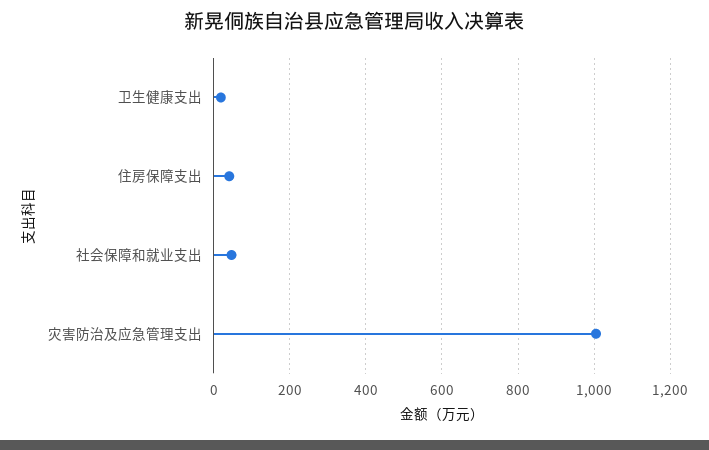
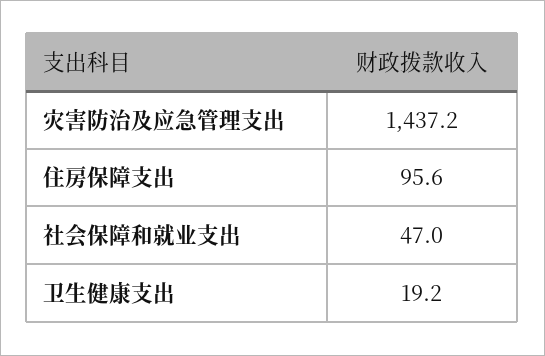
住房保障支出: 40 -> 95.6
灾害防治及应急管理支出: 1000 -> 1437.2

